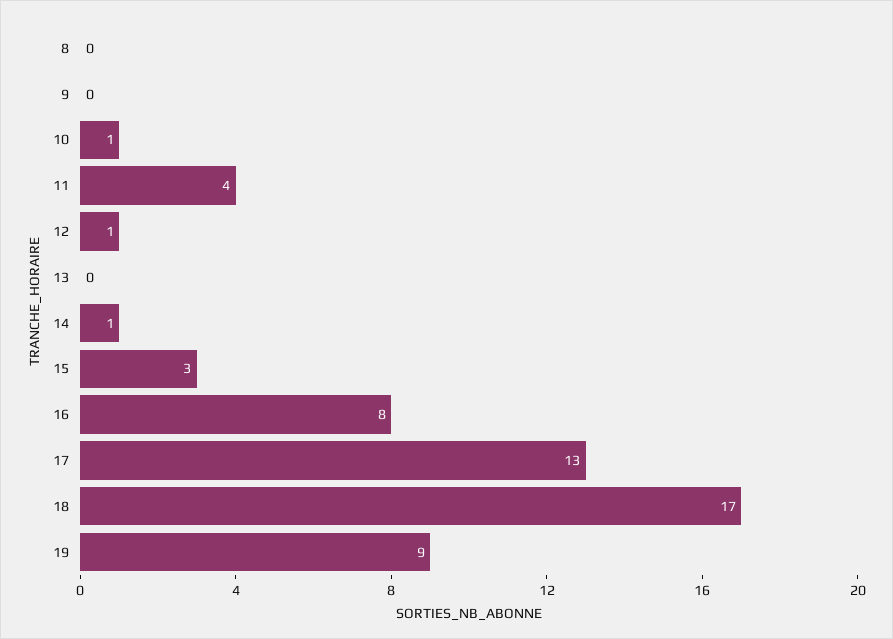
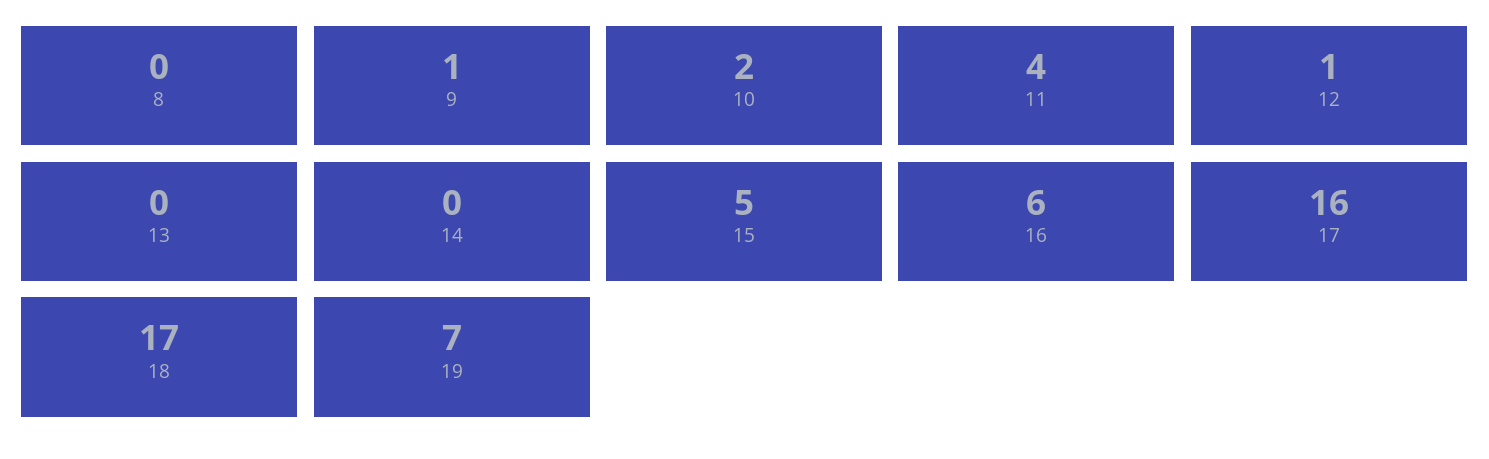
9: 0 -> 1
10: 1 -> 2
14: 1 -> 0
15: 3 -> 5
16: 8 -> 6
17: 13 -> 16
19: 9 -> 7

